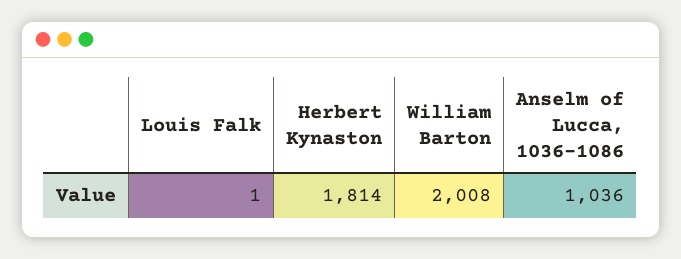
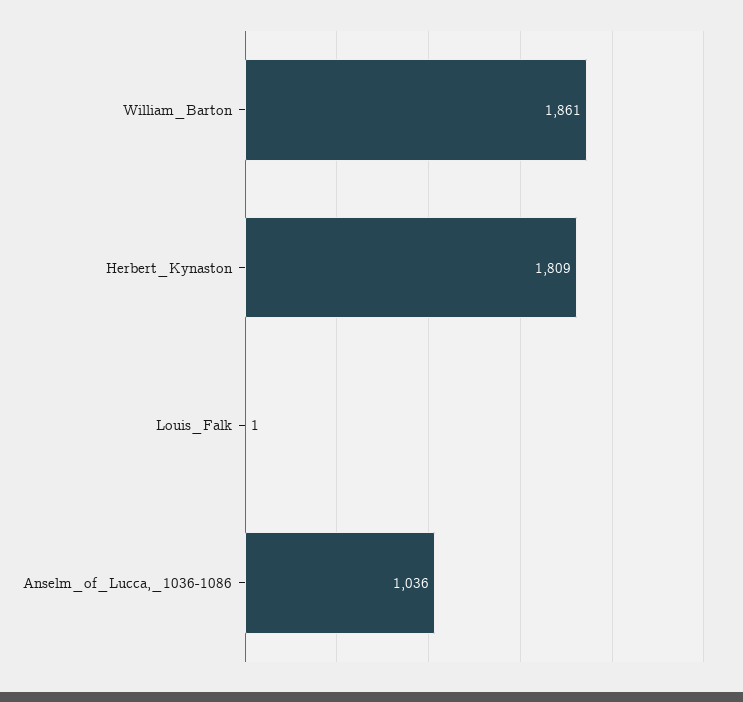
Herbert Kynaston: 1814 -> 1809
William Barton: 2008 -> 1861

